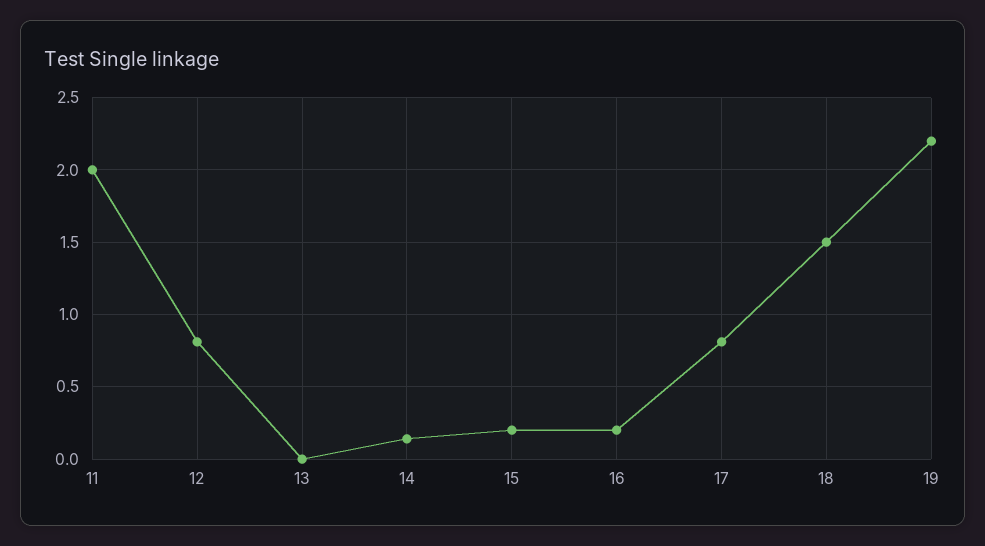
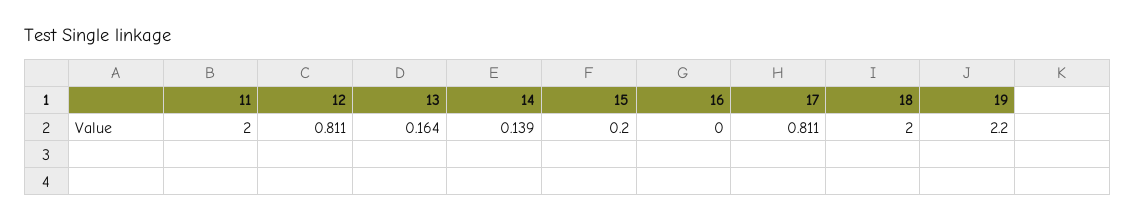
13: 0 -> 0.164
16: 0.2 -> 0
18: 1.5 -> 2

